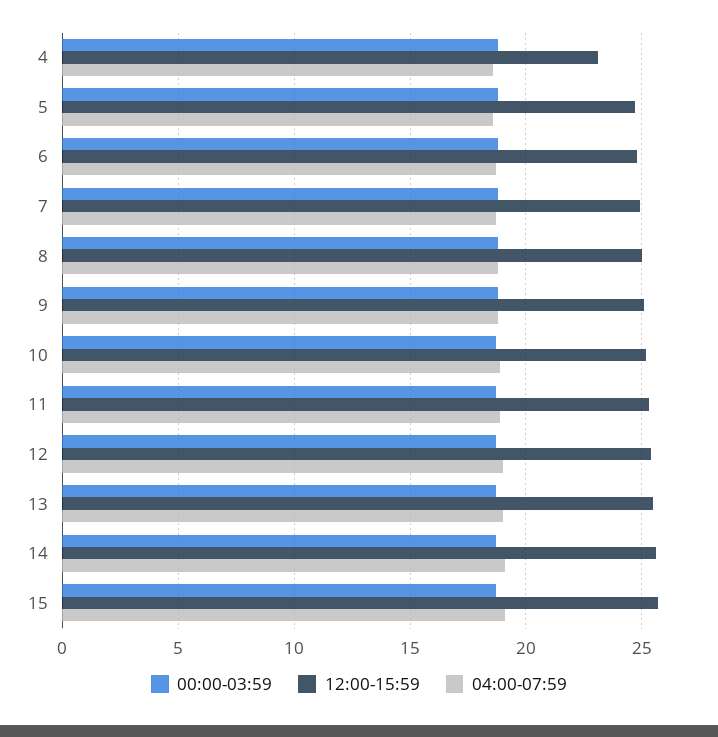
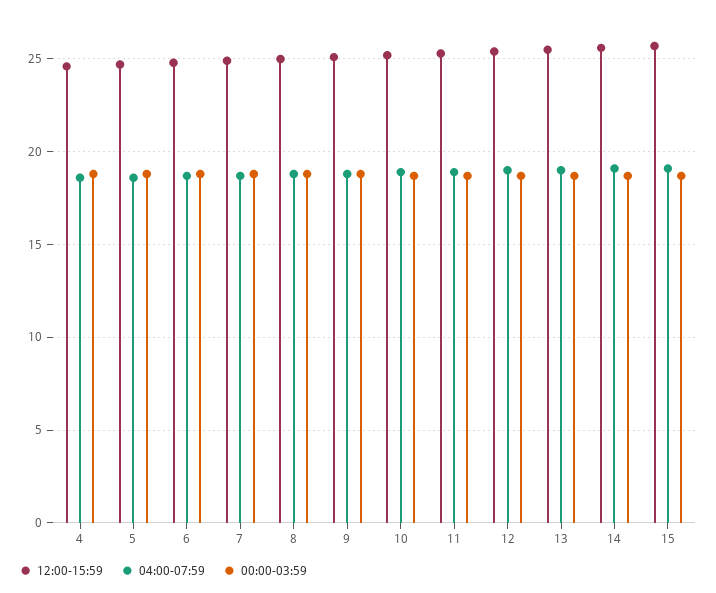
12:00-15:59, 4: 23 -> 24.5

